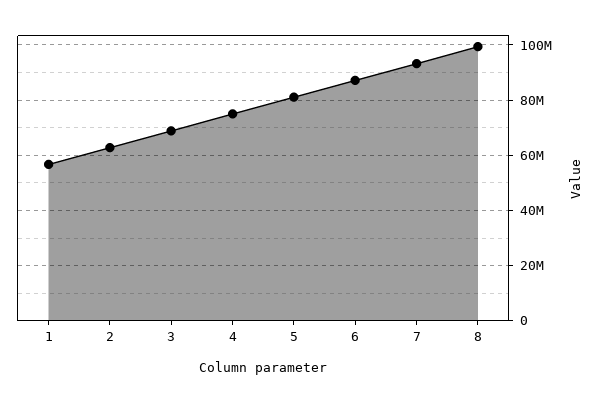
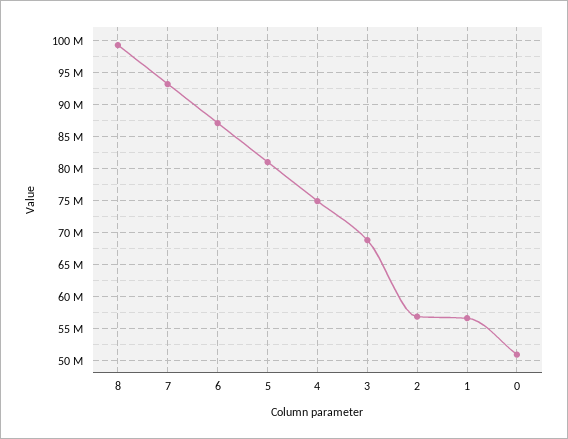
2: 62500000 -> 57000000
0: none -> 51000000

